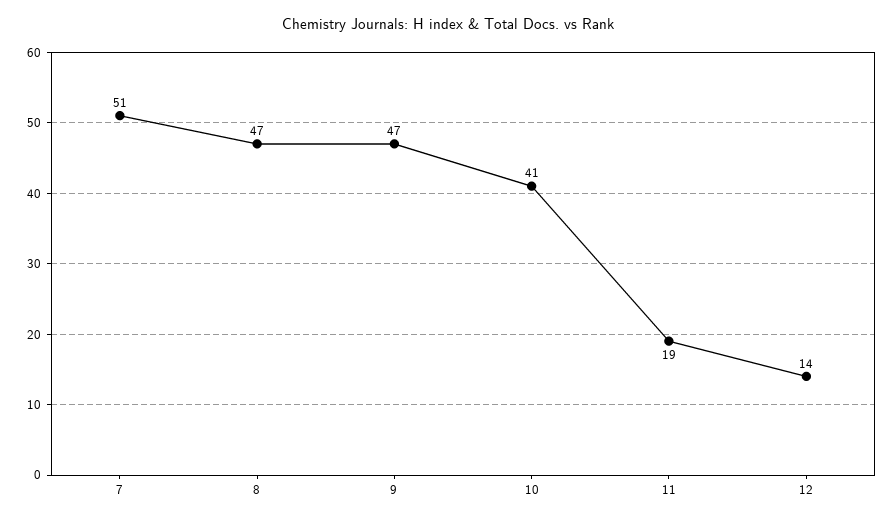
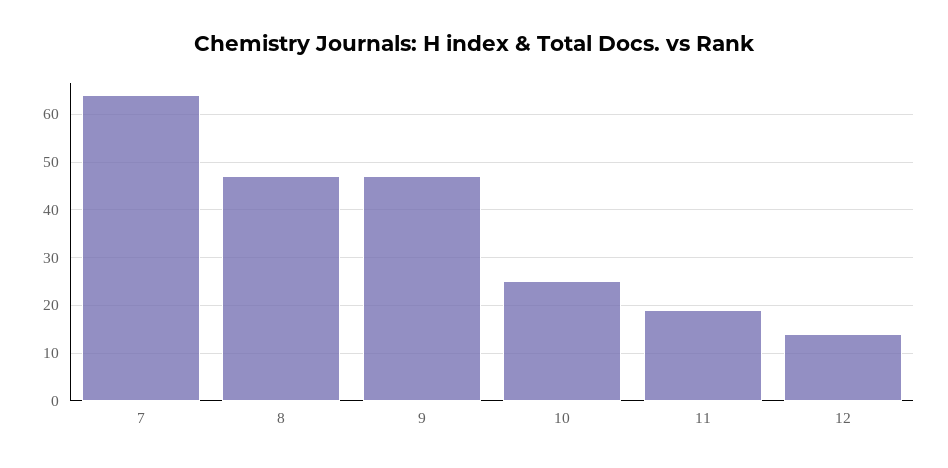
7: 51 -> 65
10: 41 -> 25

